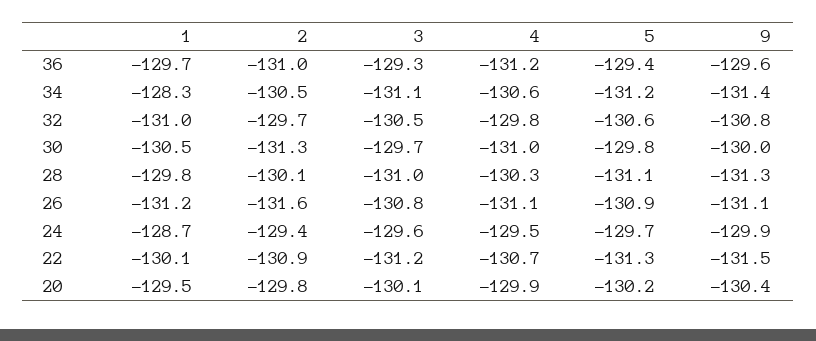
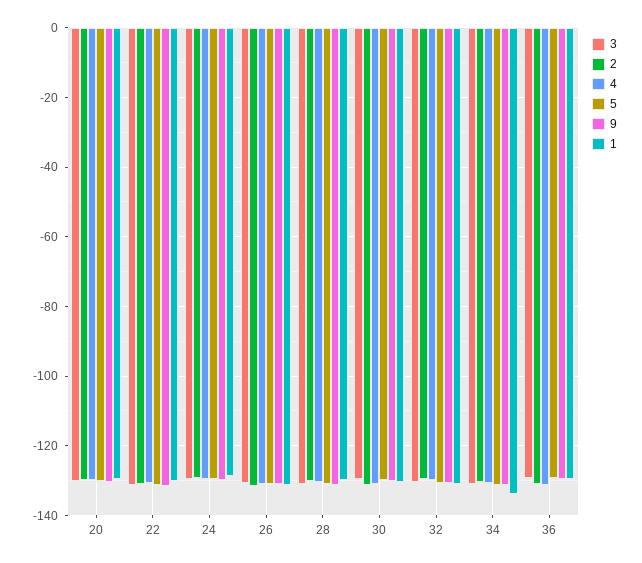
1, 34: -128.3 -> -134

